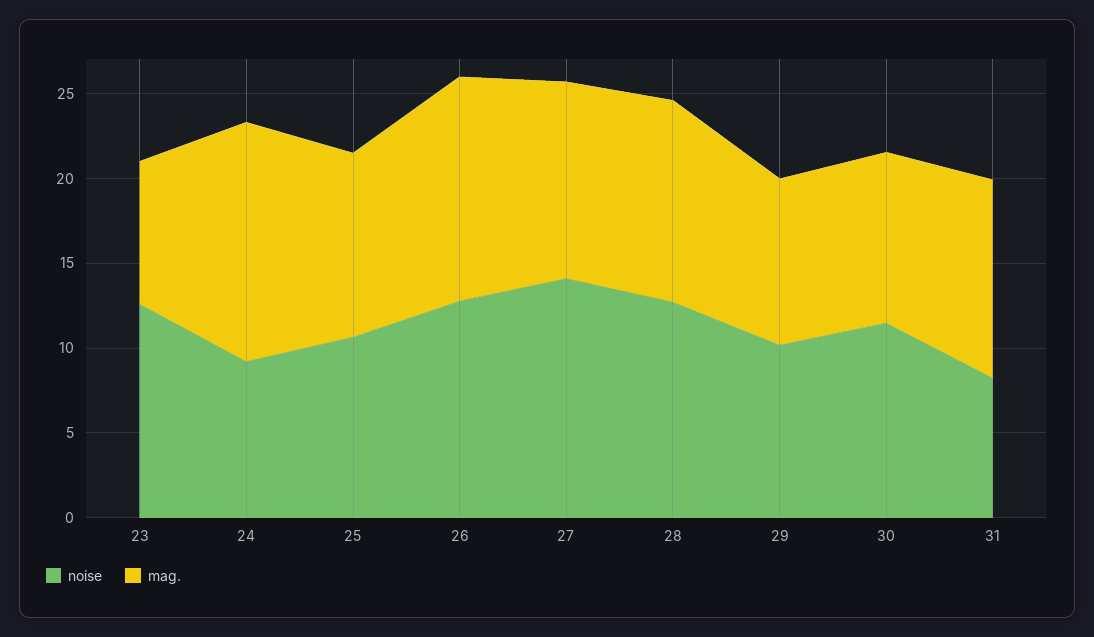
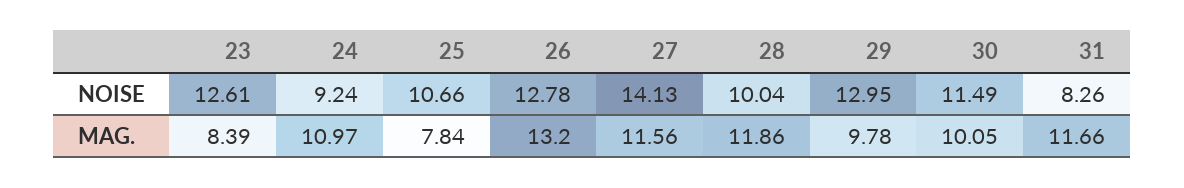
mag., 24: 14 -> 10.97
mag., 25: 11 -> 7.84
noise, 28: 13 -> 10.04
noise, 29: 10 -> 12.95

